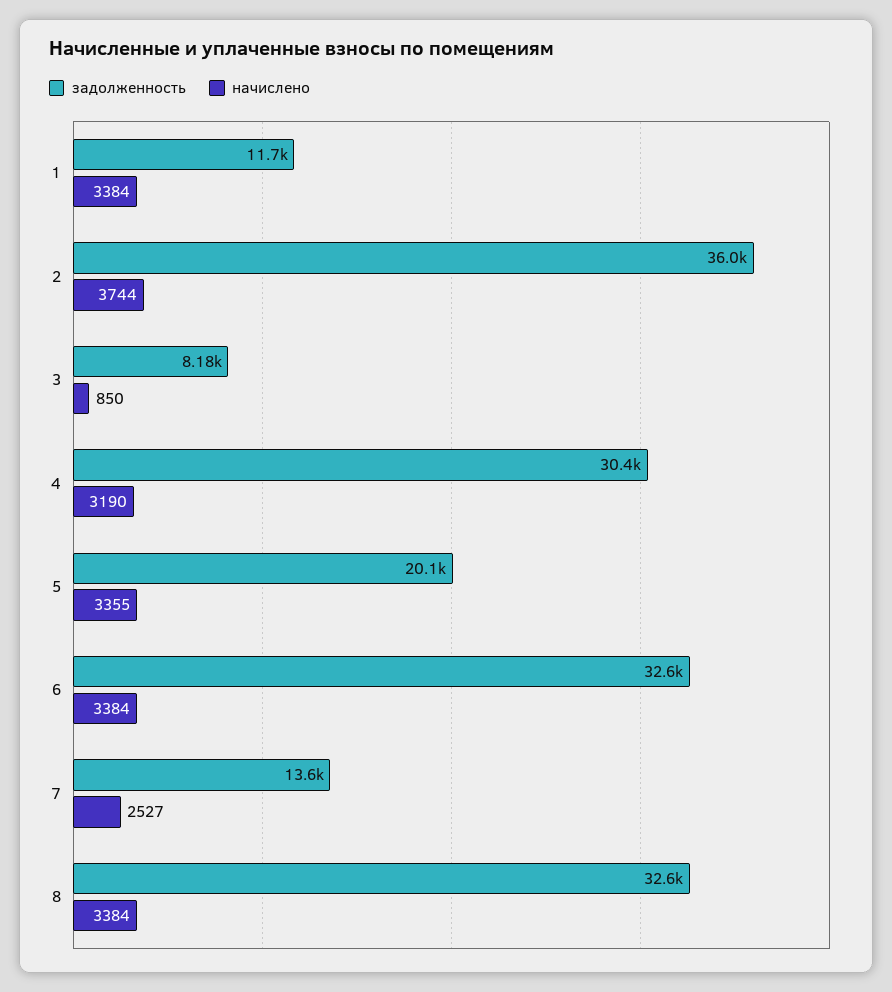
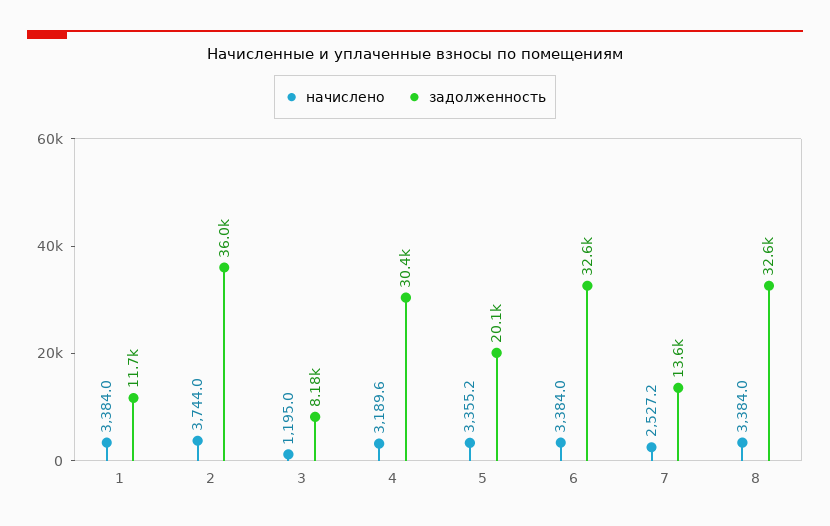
начислено, 3: 850 -> 1195

